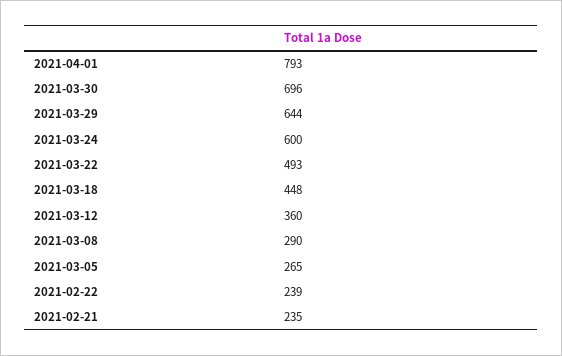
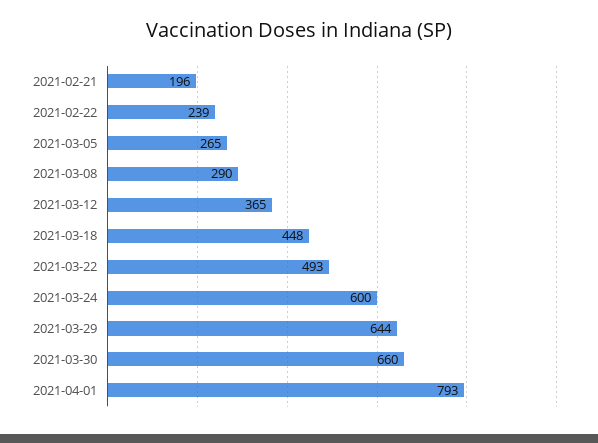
2021-03-30: 696 -> 660
2021-03-12: 360 -> 365
2021-02-21: 235 -> 196

